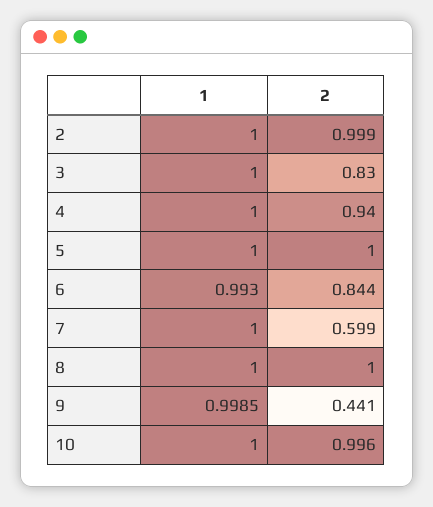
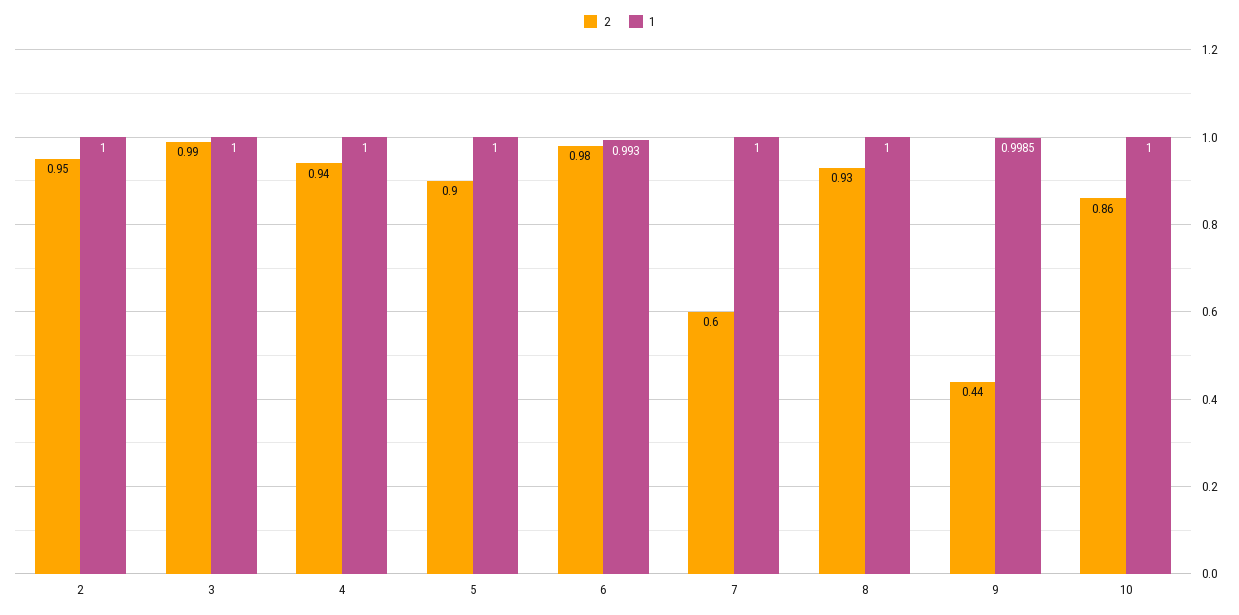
2, 2: 0.999 -> 0.95
2, 3: 0.83 -> 0.99
2, 5: 1 -> 0.9
2, 6: 0.844 -> 0.98
2, 8: 1 -> 0.93
2, 10: 0.996 -> 0.86

